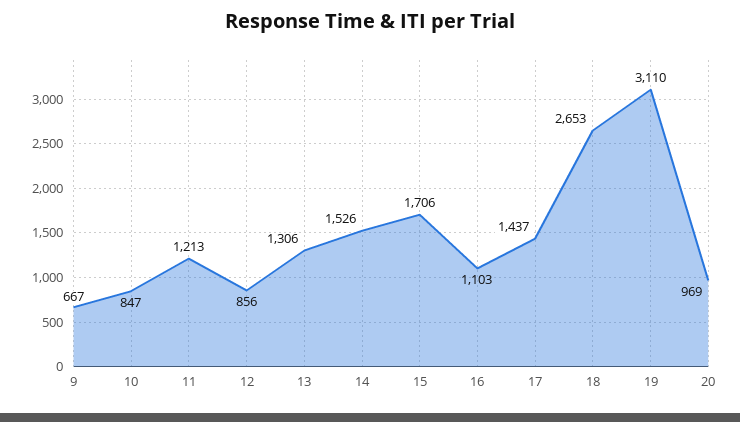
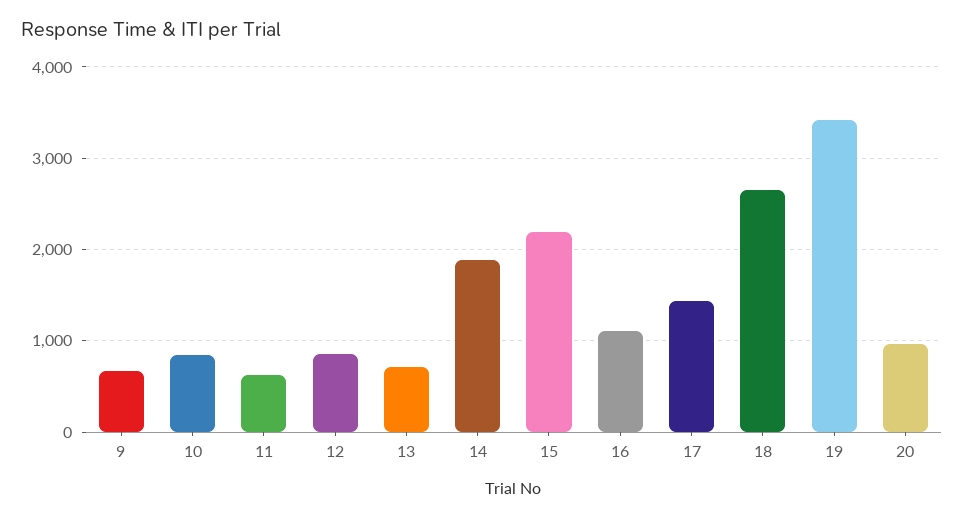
11: 1213 -> 600
13: 1306 -> 700
14: 1526 -> 1900
15: 1706 -> 2200
19: 3110 -> 3400

